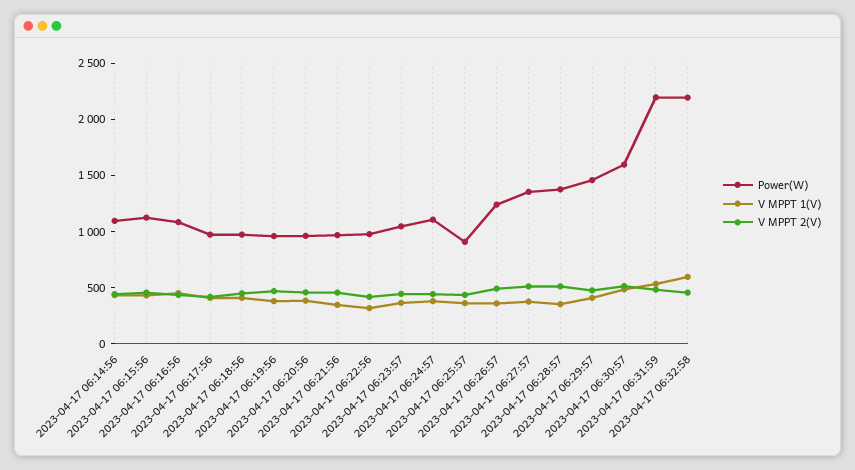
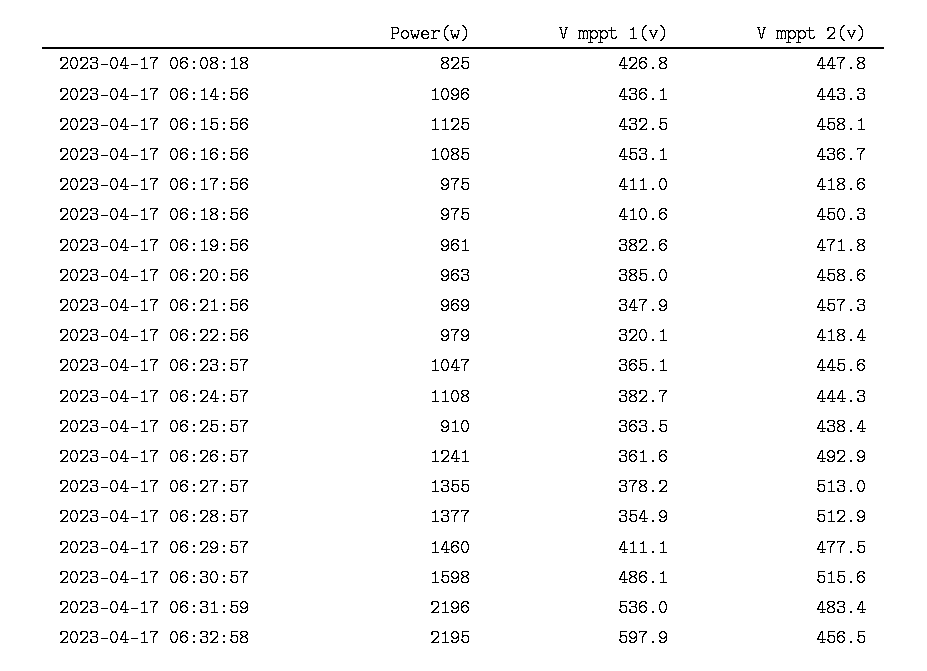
Power(W), 2023-04-17 06:08:18: none -> 825
V MPPT 1(V), 2023-04-17 06:08:18: none -> 426.8
V MPPT 2(V), 2023-04-17 06:08:18: none -> 447.8

